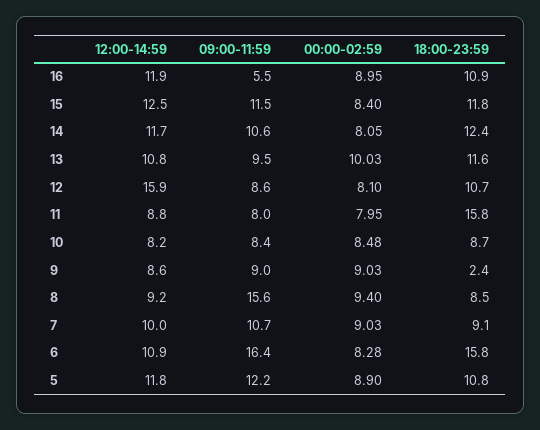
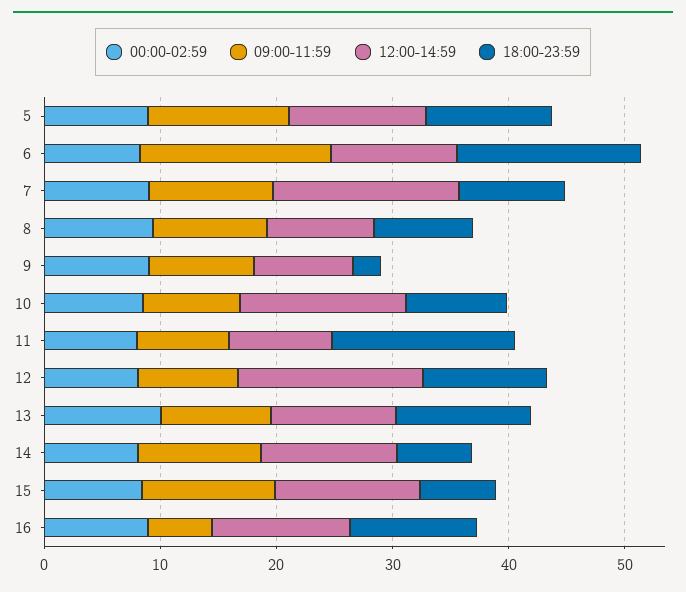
18:00-23:59, 15: 11.8 -> 6
18:00-23:59, 14: 12.4 -> 6
12:00-14:59, 10: 8.2 -> 14
09:00-11:59, 8: 15.6 -> 10
12:00-14:59, 7: 10 -> 16

